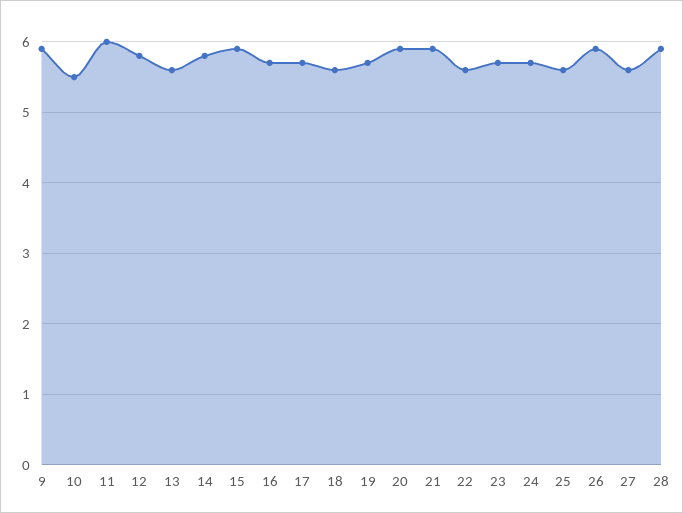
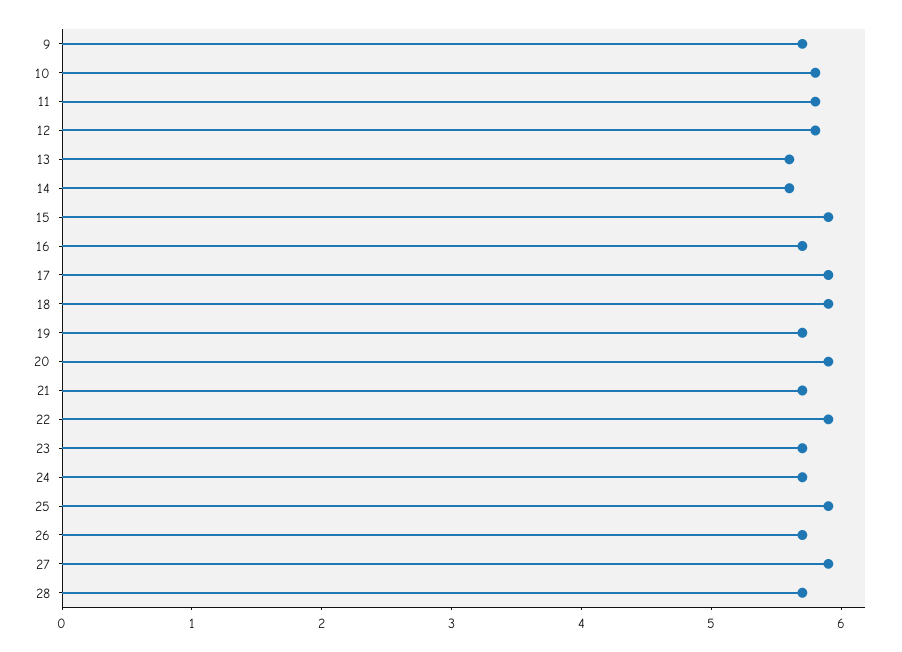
9: 5.9 -> 5.7
10: 5.5 -> 5.8
11: 6 -> 5.8
14: 5.8 -> 5.6
17: 5.7 -> 5.9
18: 5.6 -> 5.9
21: 5.9 -> 5.7
22: 5.6 -> 5.9
25: 5.6 -> 5.9
26: 5.9 -> 5.7
27: 5.6 -> 5.9
28: 5.9 -> 5.7

